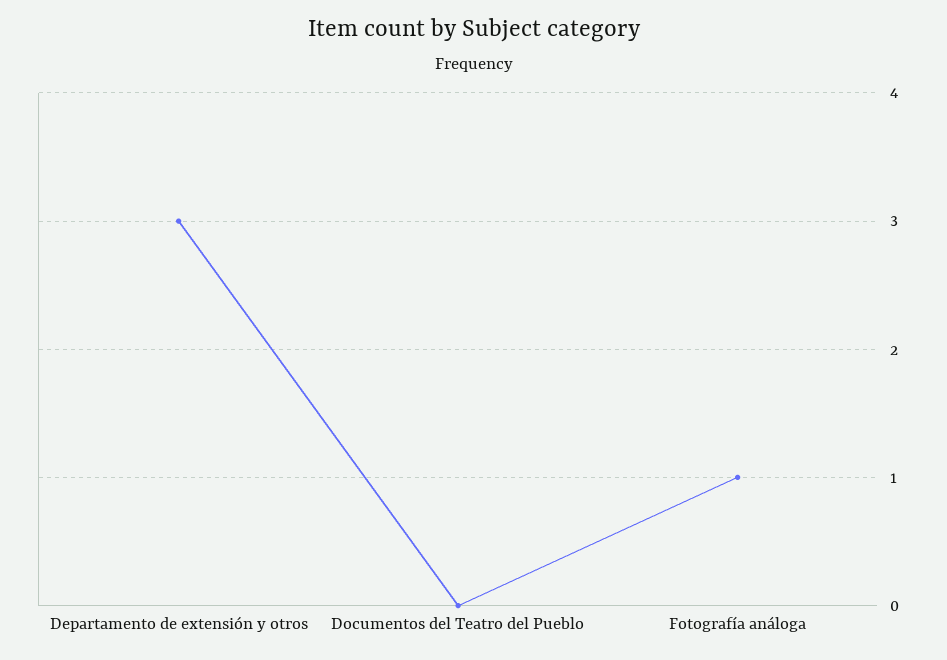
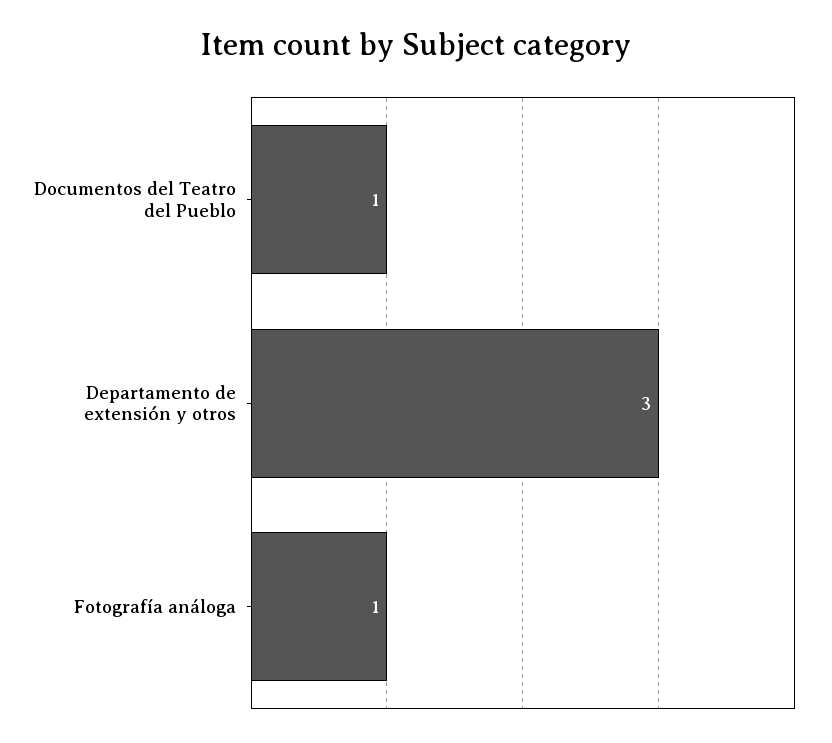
Documentos del Teatro del Pueblo: 0 -> 1

